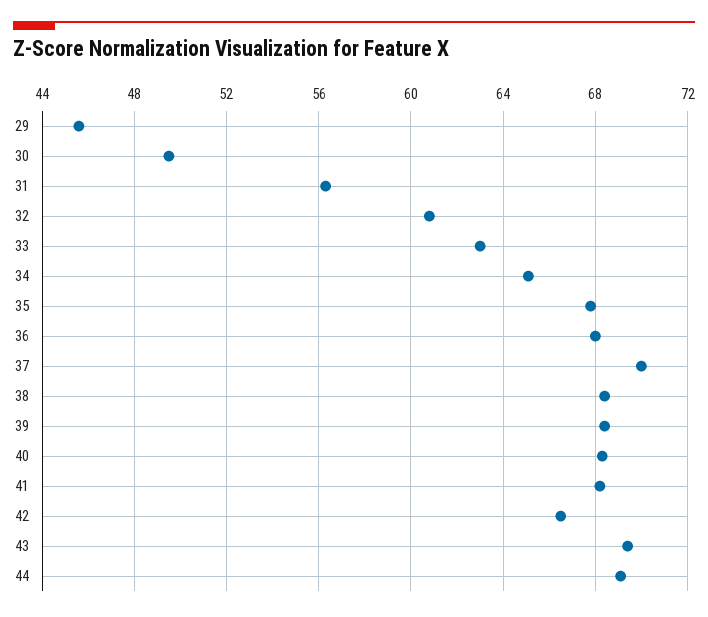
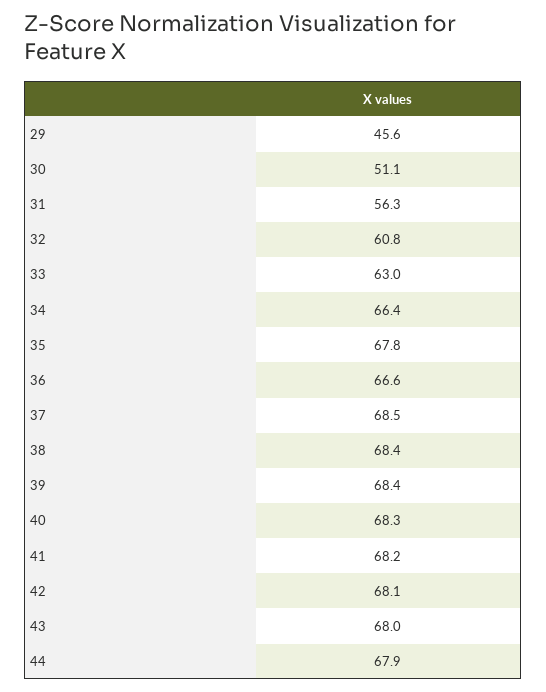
30: 49.5 -> 51.1
34: 65 -> 66.4
36: 68 -> 66.6
37: 70 -> 68.5
42: 66.5 -> 68.1
43: 69.5 -> 68
44: 69 -> 67.9

